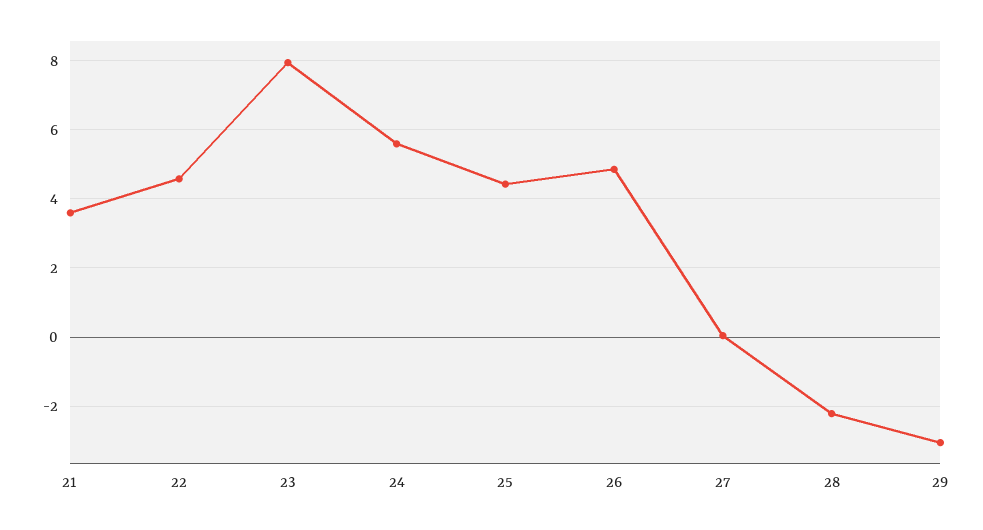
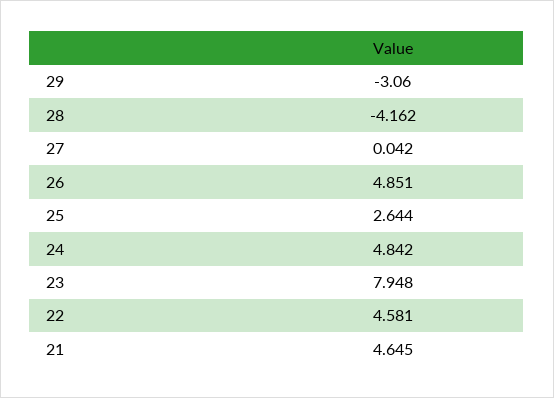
21: 3.6 -> 4.645
24: 5.6 -> 4.842
25: 4.4 -> 2.644
28: -2.2 -> -4.162

